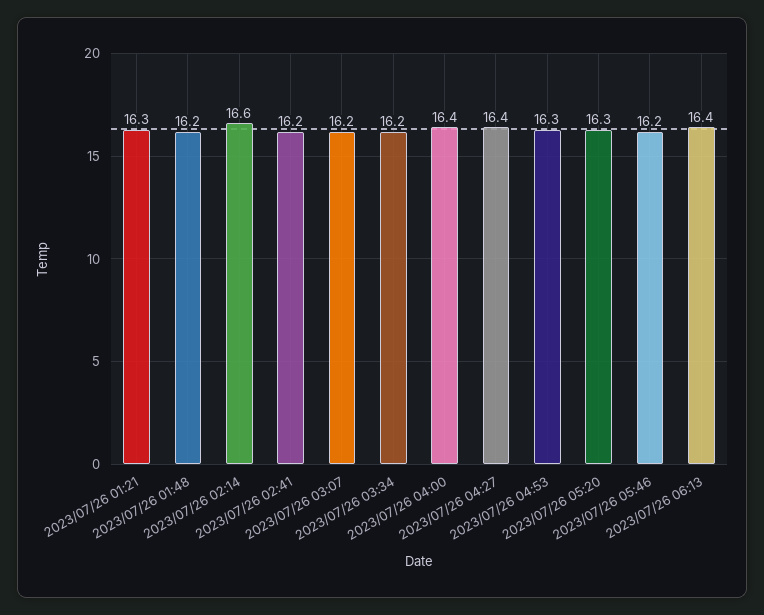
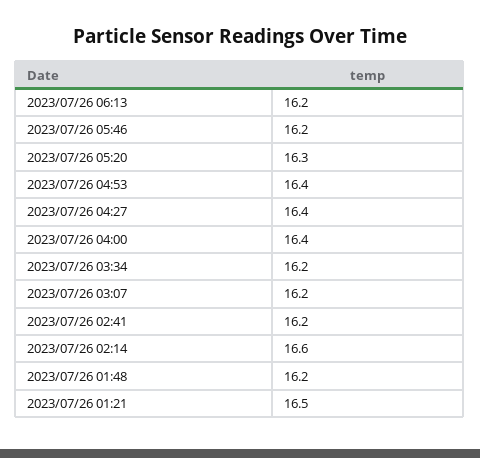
2023/07/26 01:21: 16.3 -> 16.5
2023/07/26 04:53: 16.3 -> 16.4
2023/07/26 06:13: 16.4 -> 16.2

